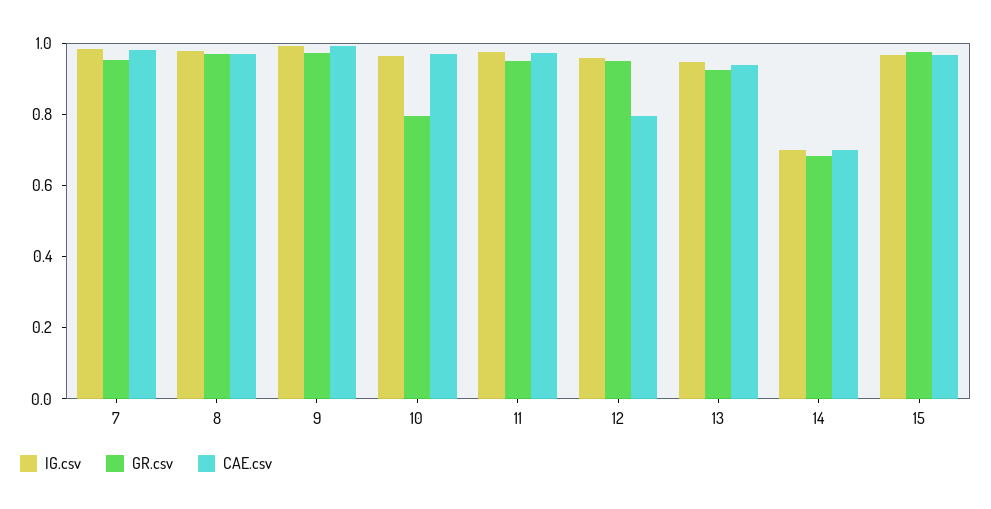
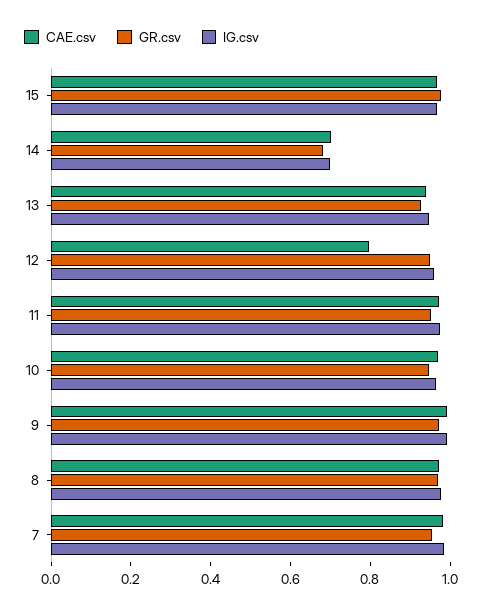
GR.csv, 10: 0.8 -> 0.95

